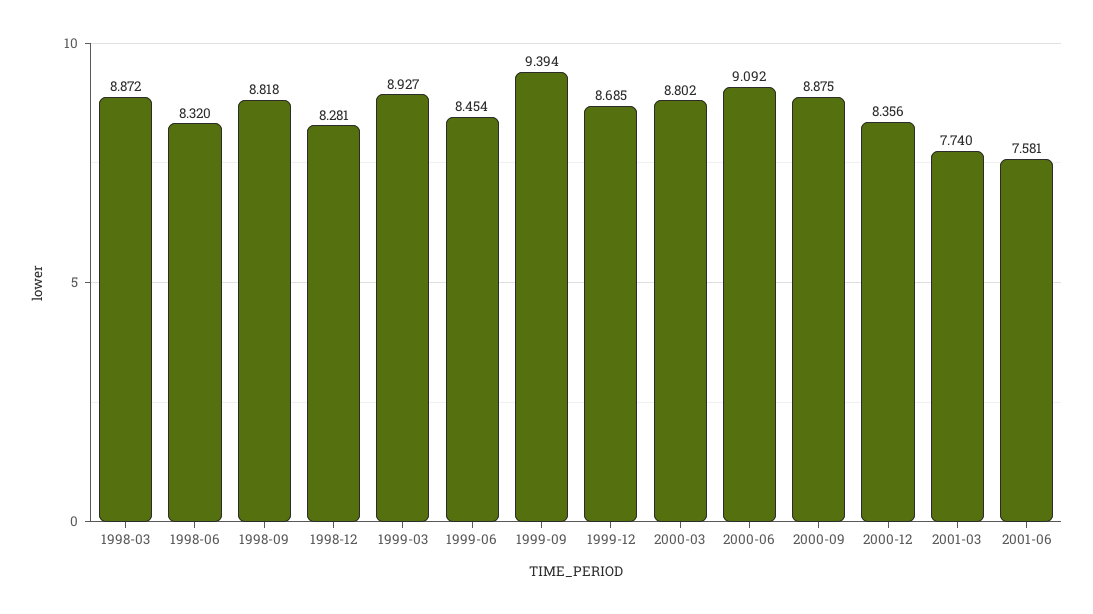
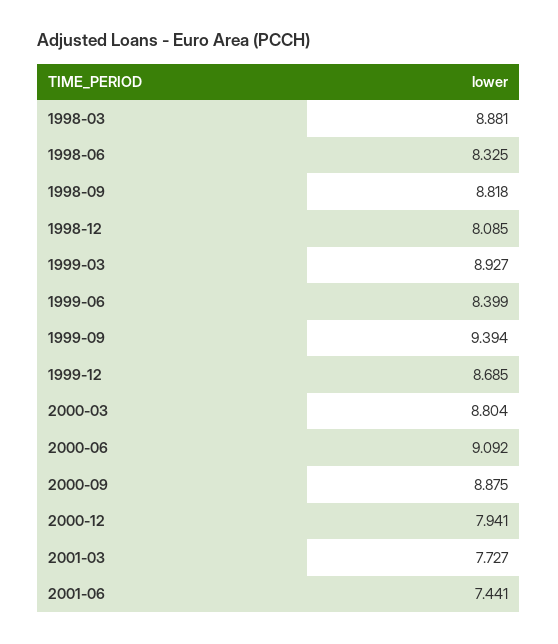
1998-03: 8.872 -> 8.881
1998-06: 8.32 -> 8.325
1998-12: 8.281 -> 8.085
1999-06: 8.454 -> 8.399
2000-03: 8.802 -> 8.804
2000-12: 8.356 -> 7.941
2001-03: 7.74 -> 7.727
2001-06: 7.581 -> 7.441

